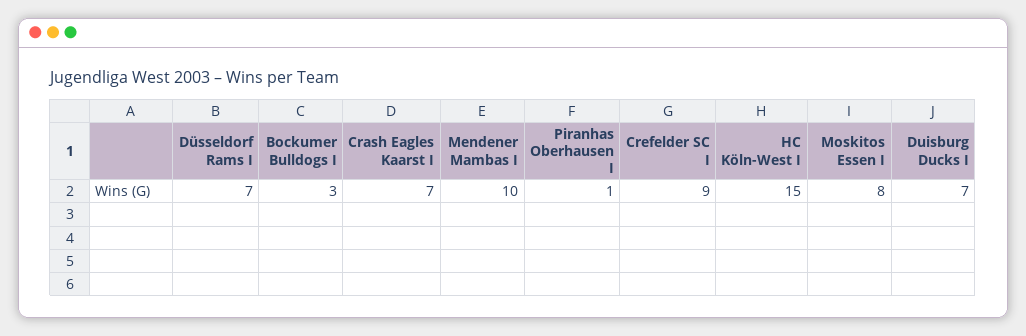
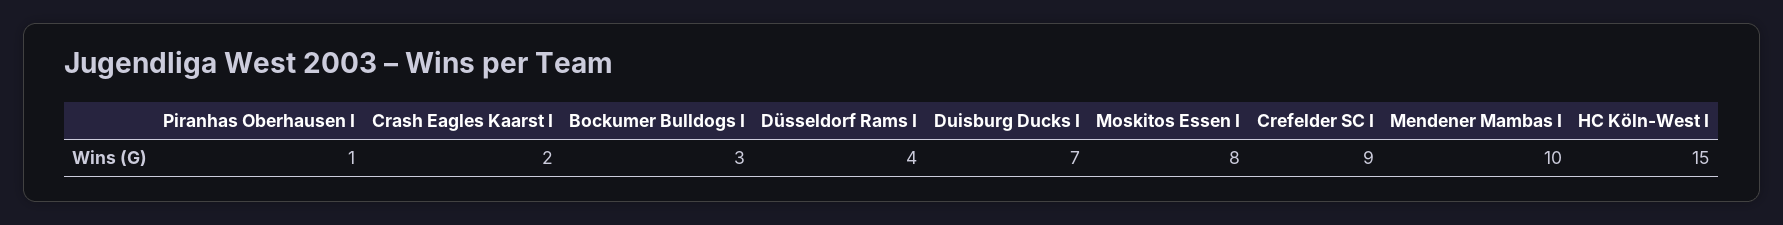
Düsseldorf Rams I: 7 -> 4
Crash Eagles Kaarst I: 7 -> 2

